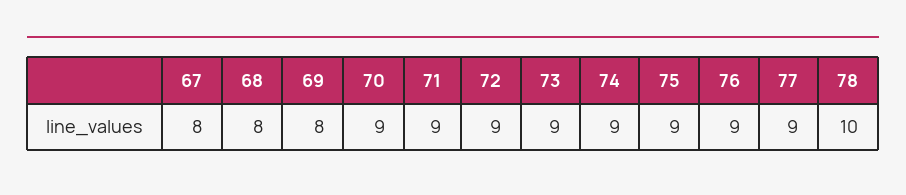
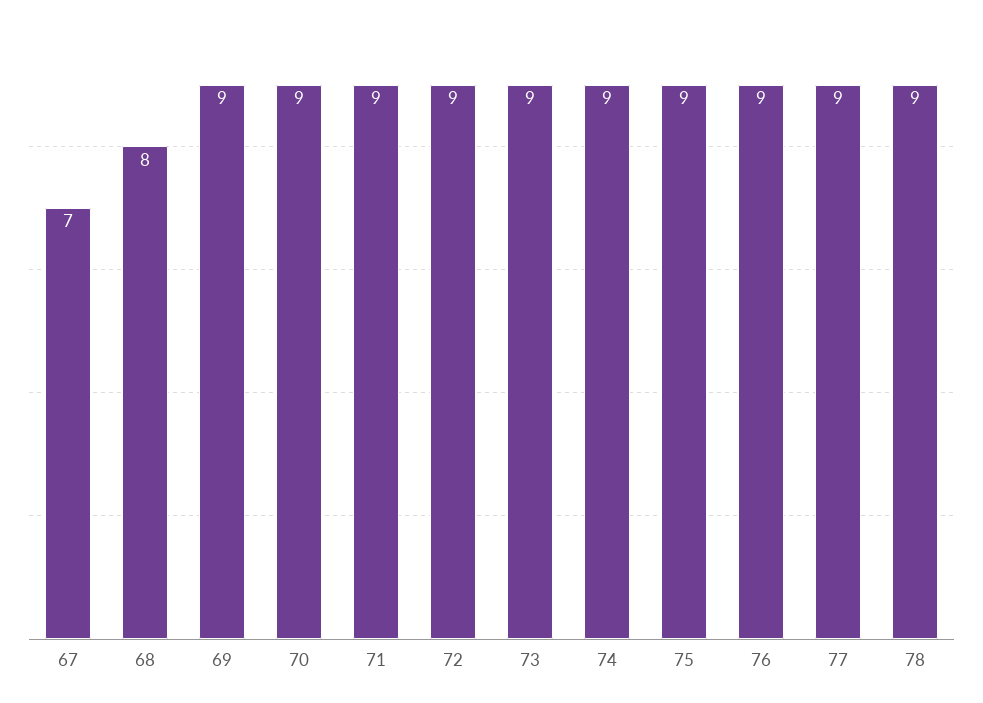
67: 8 -> 7
69: 8 -> 9
78: 10 -> 9

